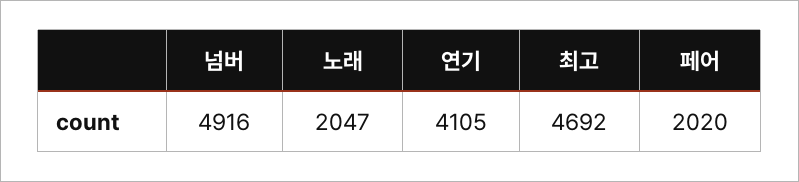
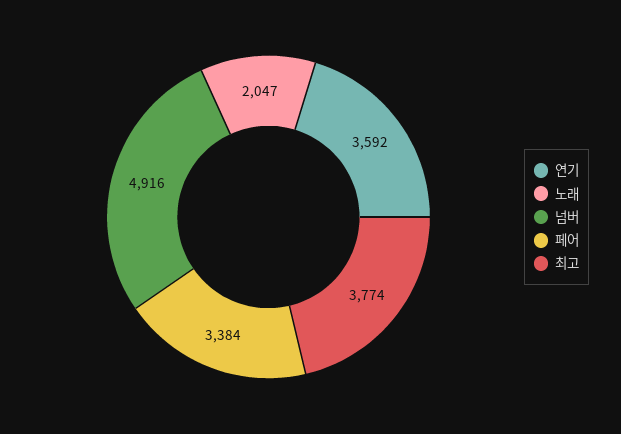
연기: 4105 -> 3592
최고: 4692 -> 3774
페어: 2020 -> 3384

